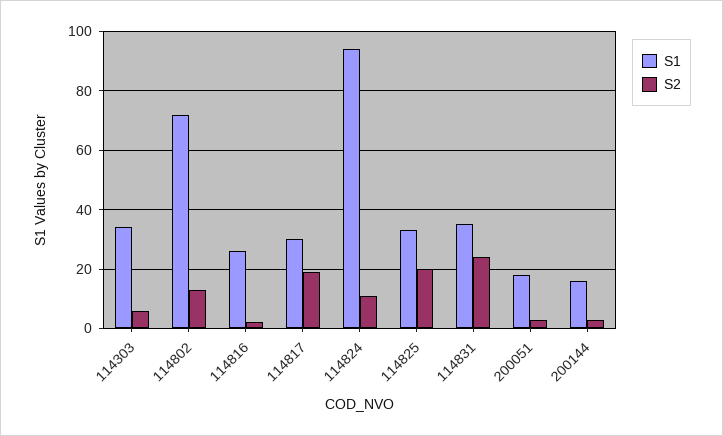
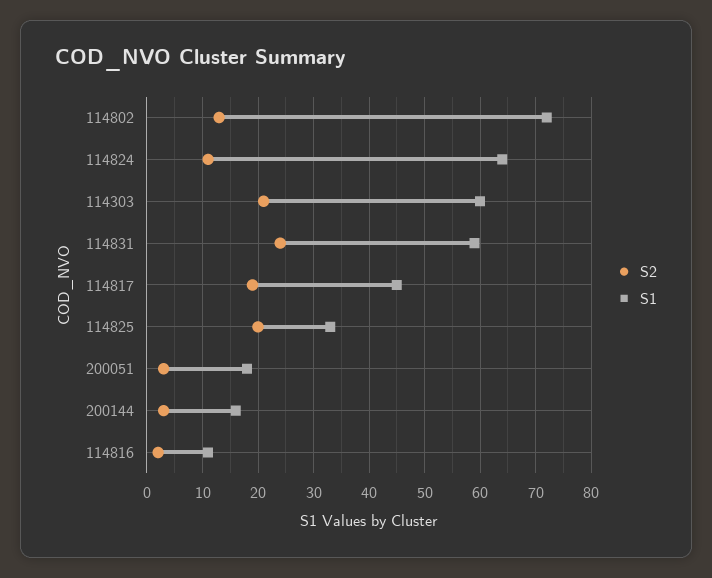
S1, 114303: 35 -> 60
S2, 114303: 5 -> 20
S1, 114816: 25 -> 10
S1, 114817: 30 -> 45
S1, 114824: 95 -> 65
S1, 114831: 35 -> 60

